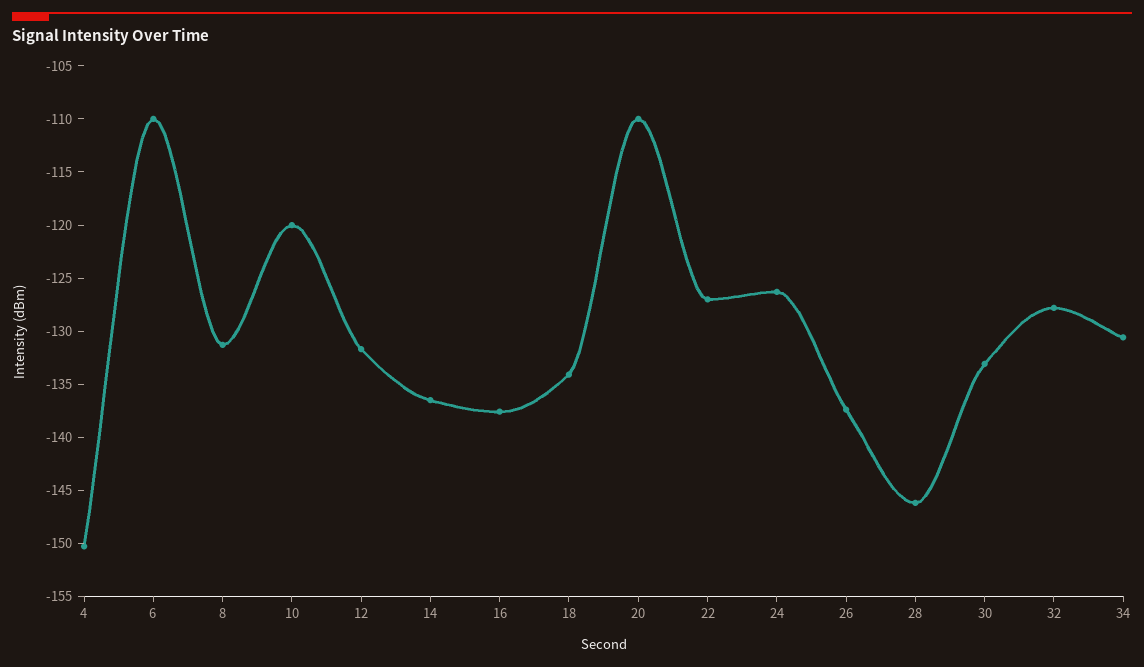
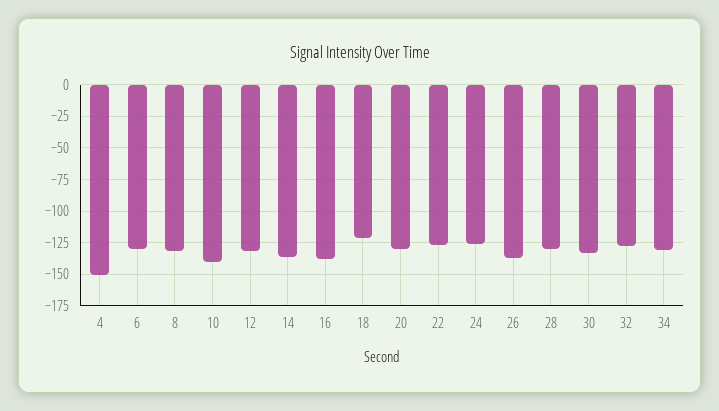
6: -110 -> -130
10: -120 -> -140
18: -134 -> -120
20: -110 -> -130
28: -146 -> -130

